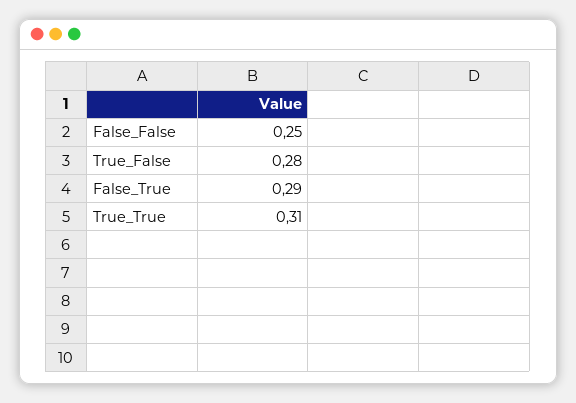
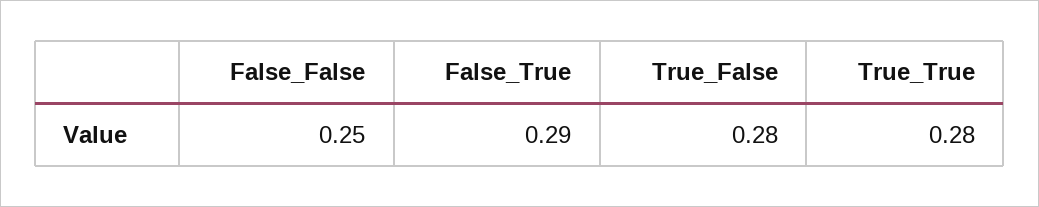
True_True: 0.31 -> 0.28

